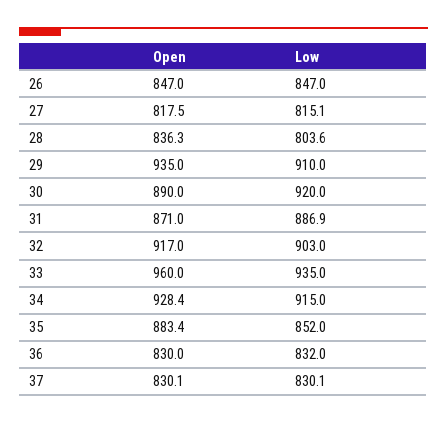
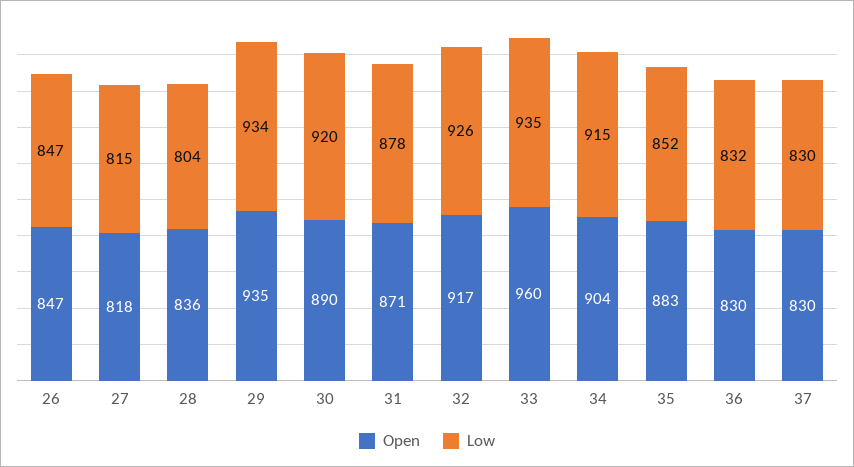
Low, 29: 910 -> 934
Low, 31: 886.9 -> 878
Low, 32: 903 -> 926
Open, 34: 928.4 -> 904

